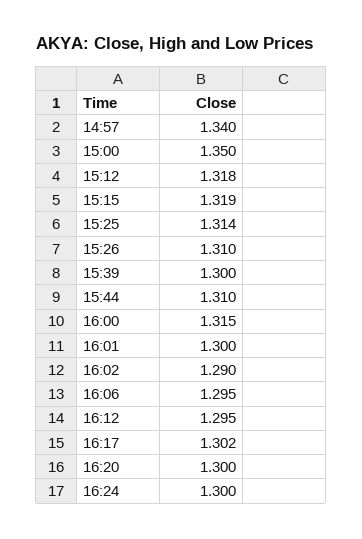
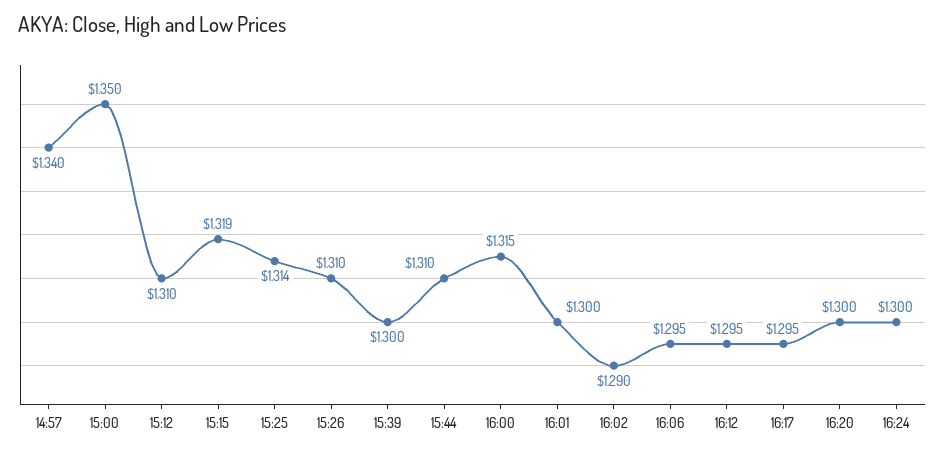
15:12: 1.318 -> 1.31
16:17: 1.302 -> 1.295

